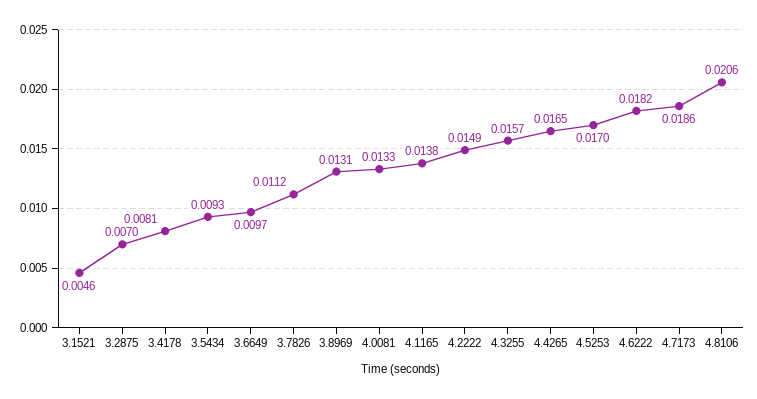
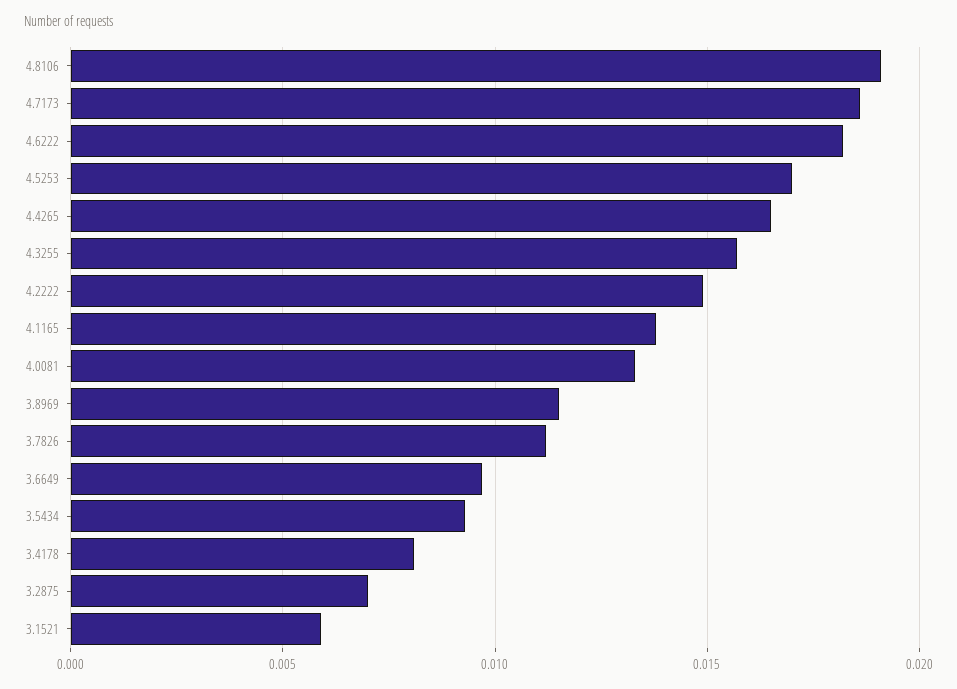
3.1521: 0.0046 -> 0.006
3.8969: 0.0131 -> 0.0115
4.8106: 0.0206 -> 0.019

